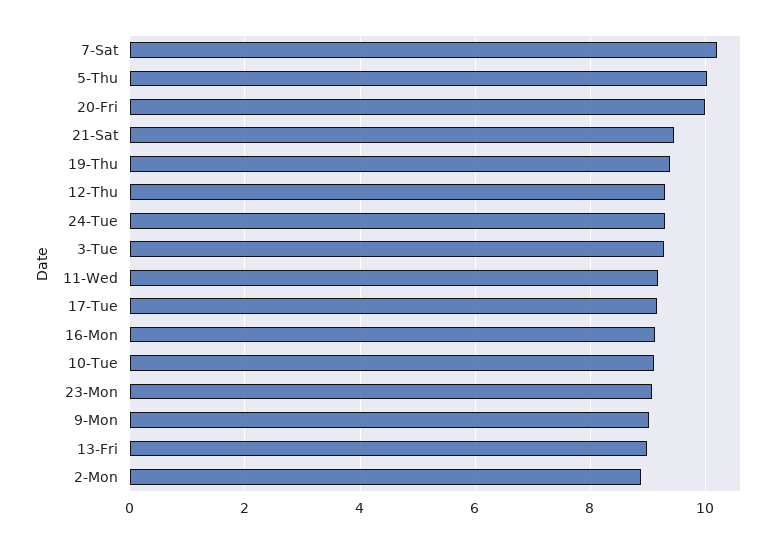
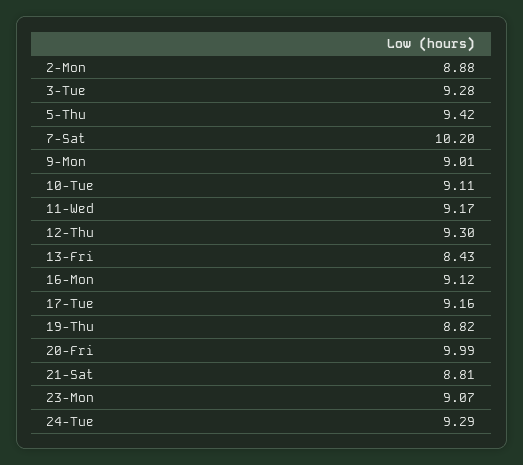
5-Thu: 10 -> 9.42
21-Sat: 9.4 -> 8.81
19-Thu: 9.4 -> 8.82
13-Fri: 9 -> 8.43

